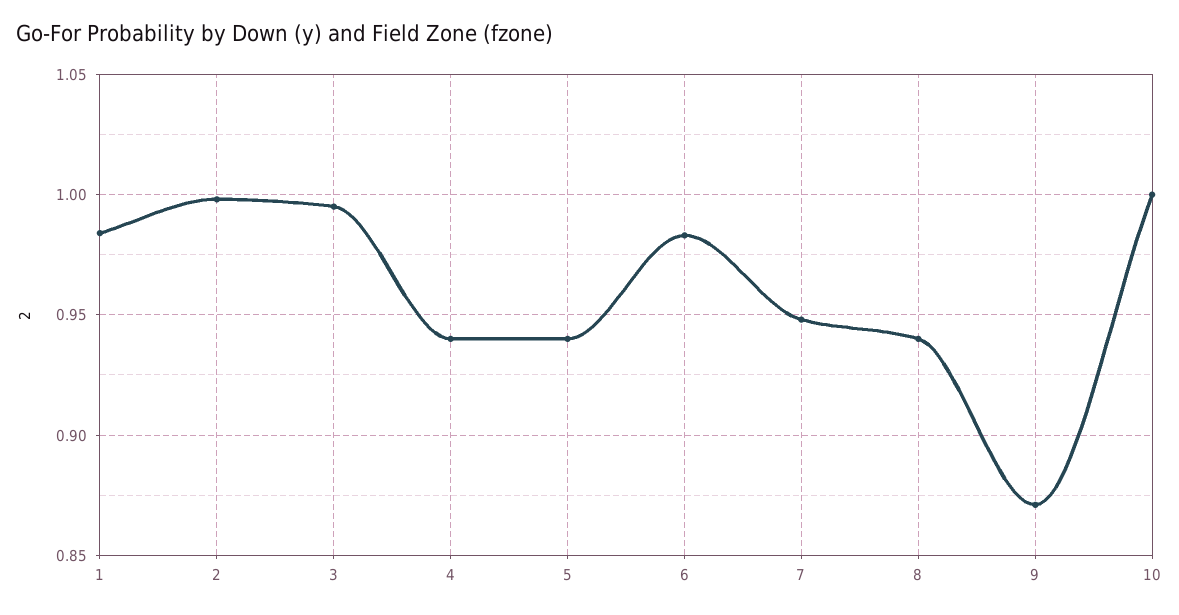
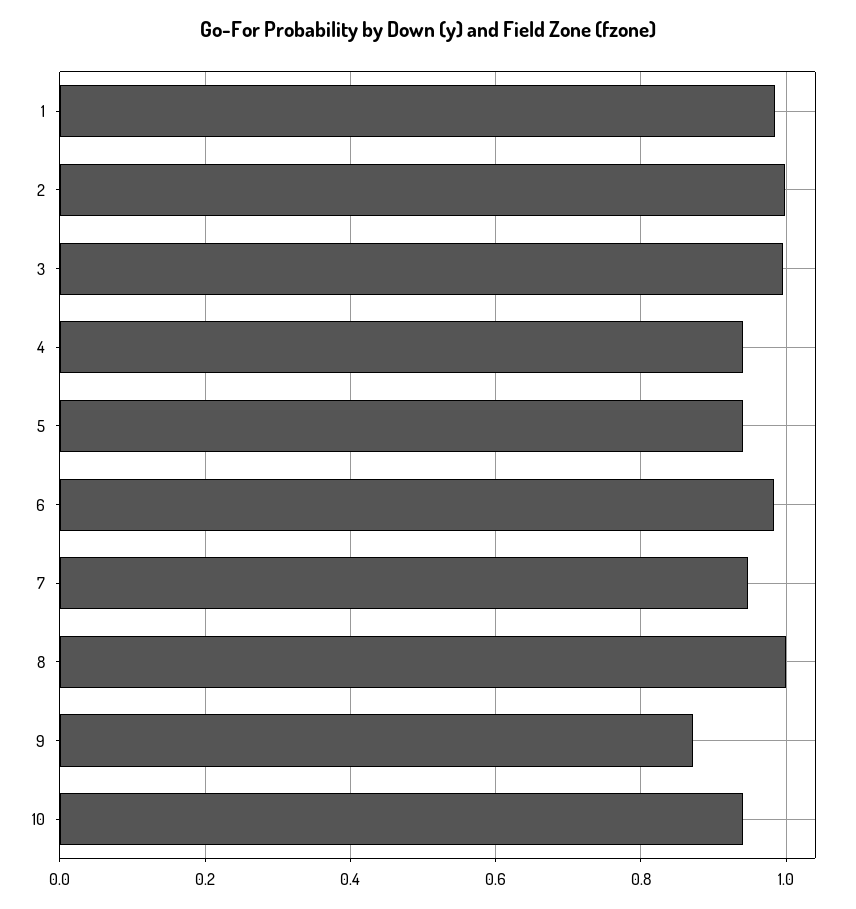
8: 0.94 -> 1
10: 1 -> 0.94

